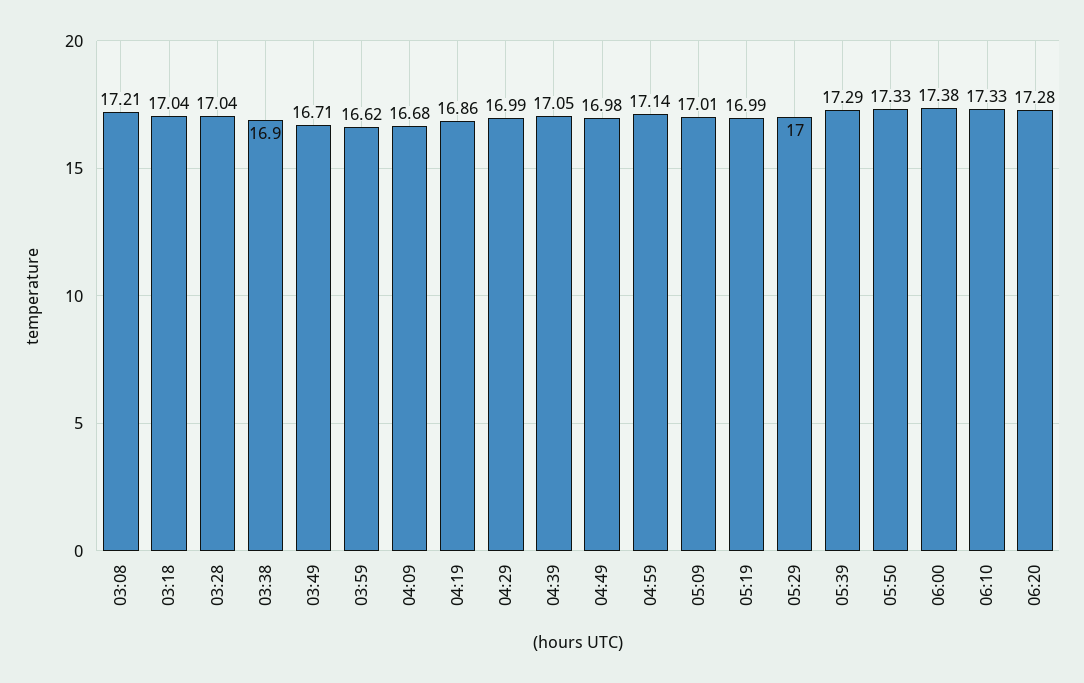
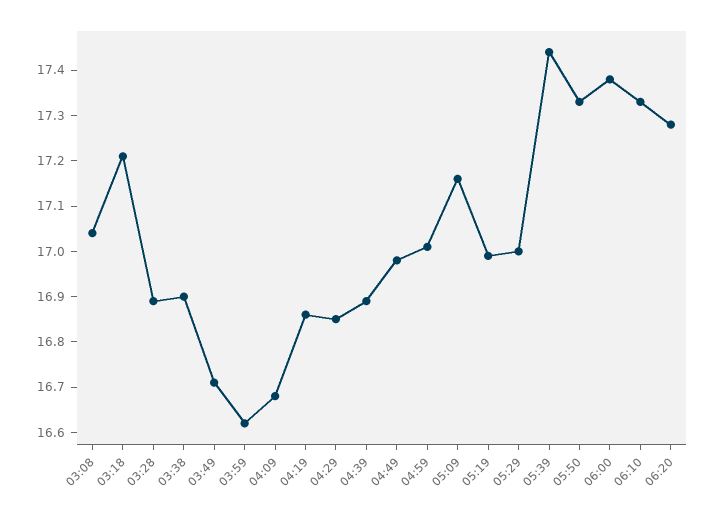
03:08: 17.21 -> 17.05
03:18: 17.04 -> 17.2
03:28: 17.04 -> 16.9
04:29: 16.99 -> 16.85
04:39: 17.05 -> 16.9
04:59: 17.14 -> 17
05:09: 17.01 -> 17.15
05:39: 17.29 -> 17.45

